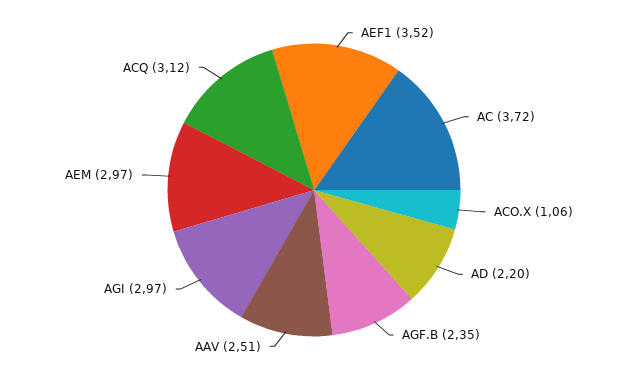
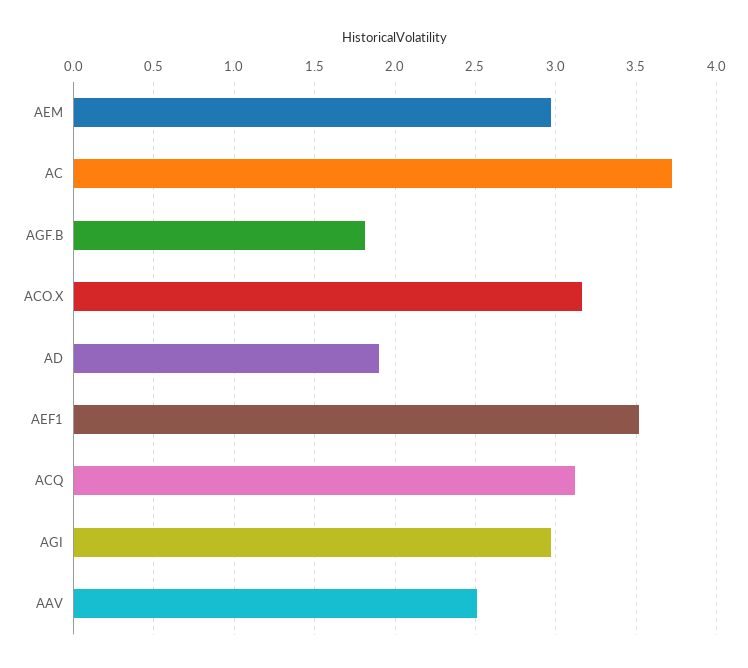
ACO.X: 1.06 -> 3.15
AD: 2.2 -> 1.9
AGF.B: 2.35 -> 1.8

